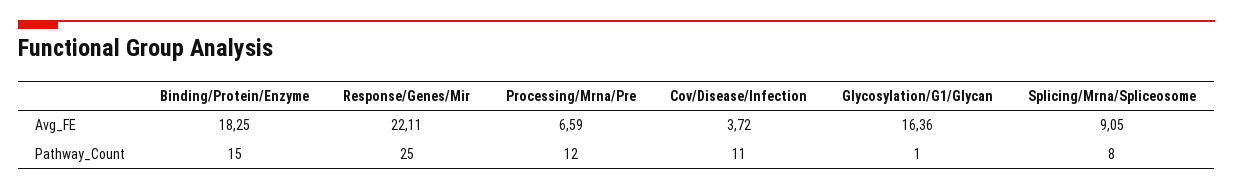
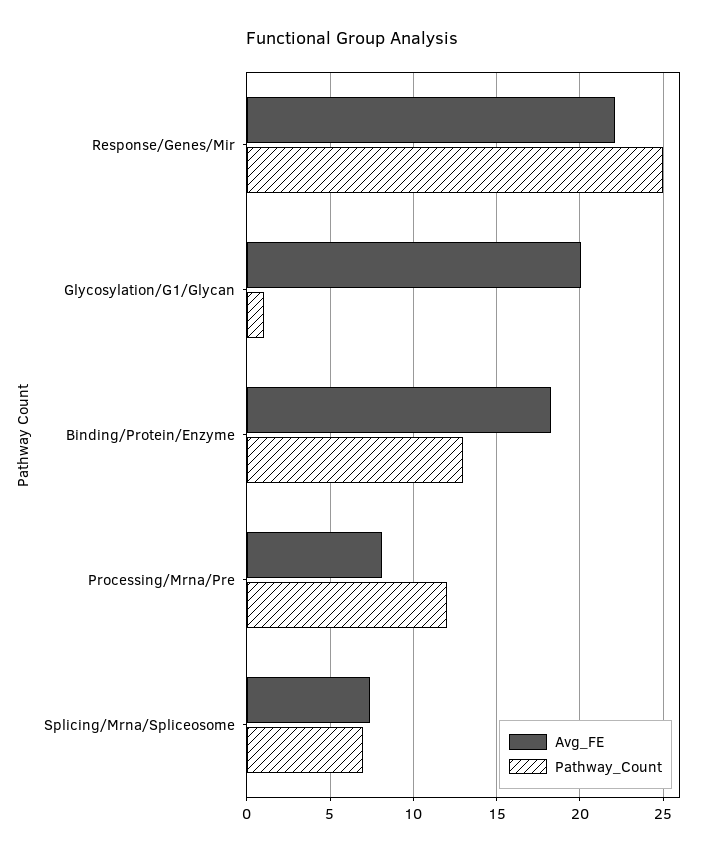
Avg_FE, Processing/Mrna/Pre: 6.59 -> 8
Avg_FE, Cov/Disease/Infection: 3.72 -> none
Avg_FE, Glycosylation/G1/Glycan: 16.36 -> 20
Avg_FE, Splicing/Mrna/Spliceosome: 9.05 -> 7.5
Pathway_Count, Binding/Protein/Enzyme: 15 -> 13
Pathway_Count, Cov/Disease/Infection: 11 -> none
Pathway_Count, Splicing/Mrna/Spliceosome: 8 -> 7

